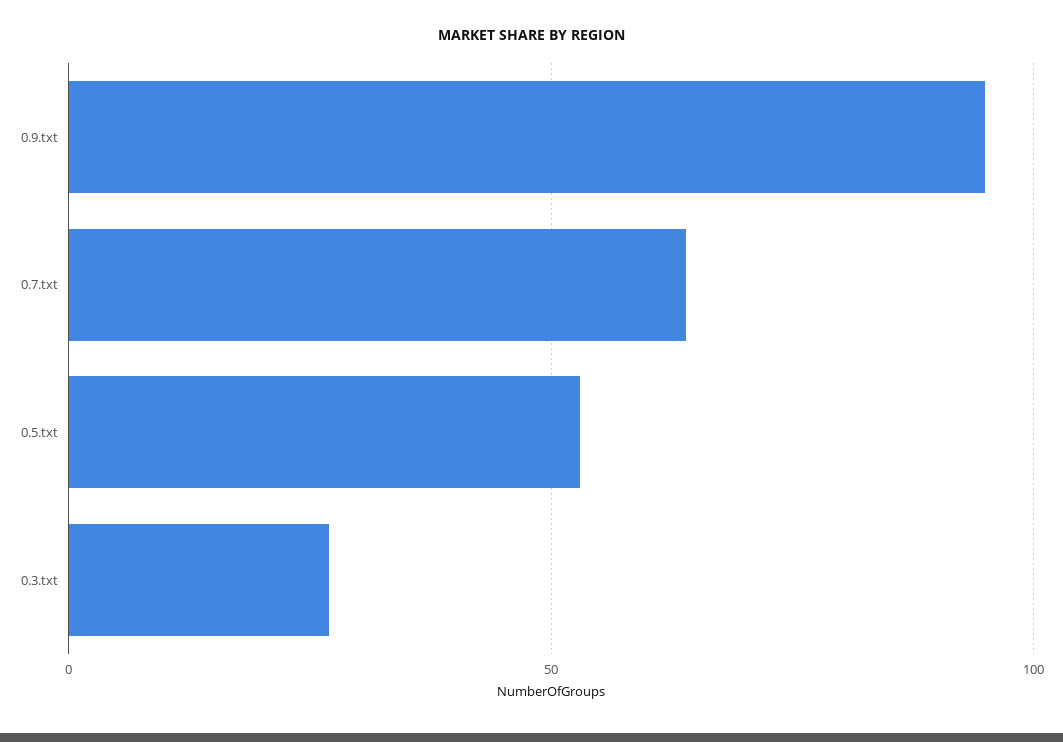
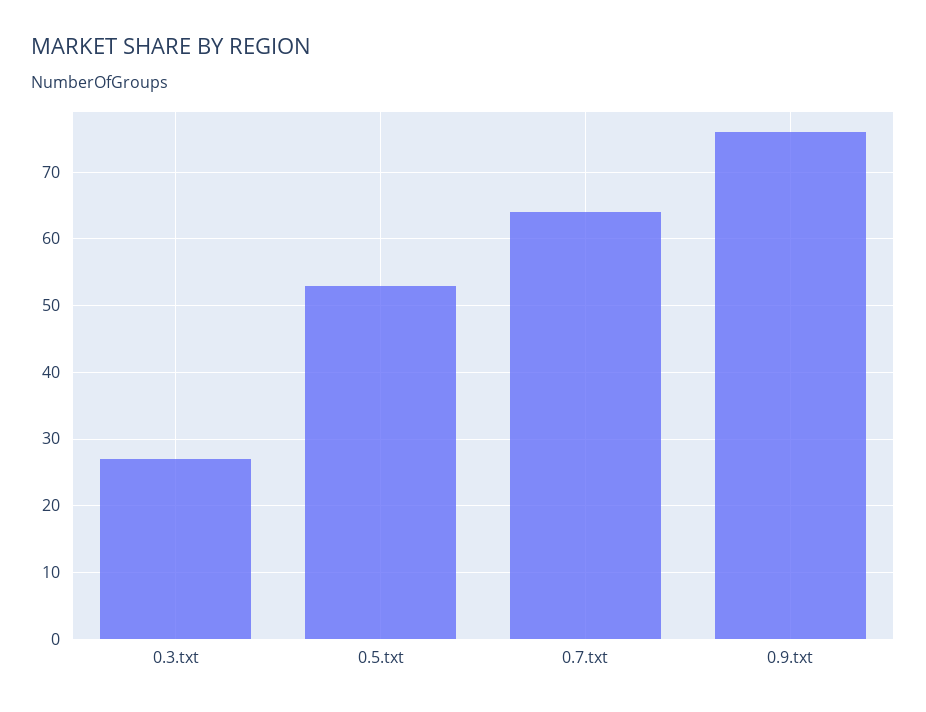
0.9.txt: 95 -> 76

